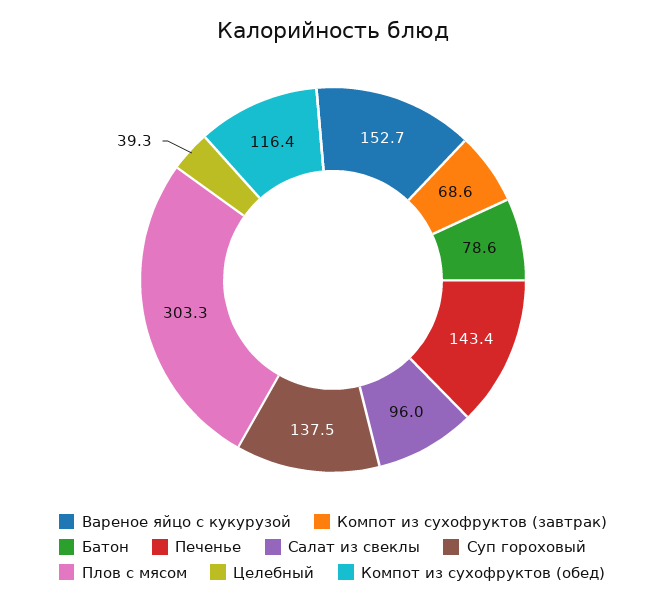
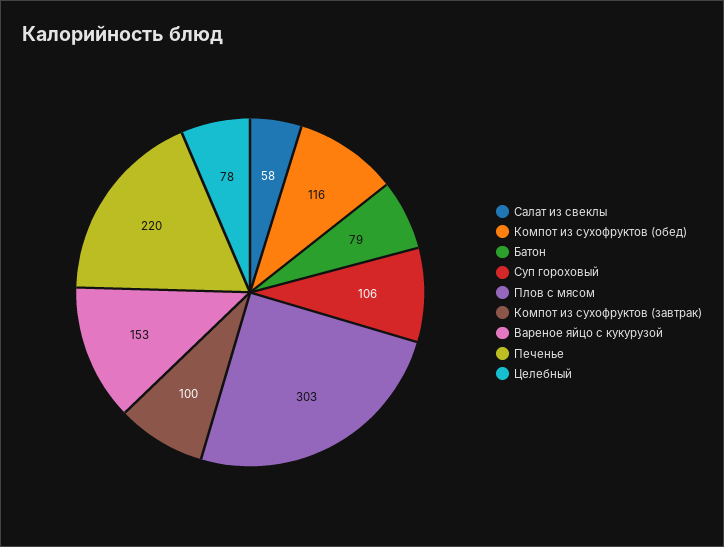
Компот из сухофруктов (завтрак): 68.6 -> 100
Печенье: 143.4 -> 220
Салат из свеклы: 96 -> 58
Суп гороховый: 137.5 -> 106
Целебный: 39.3 -> 78

